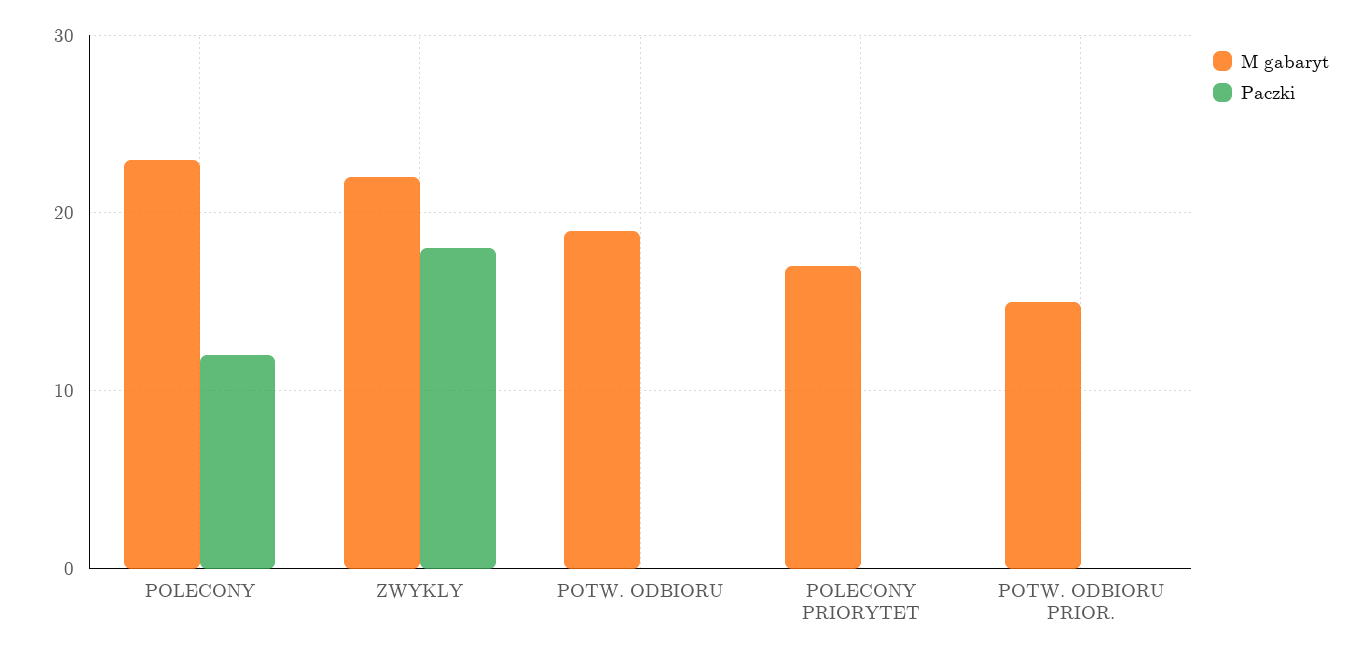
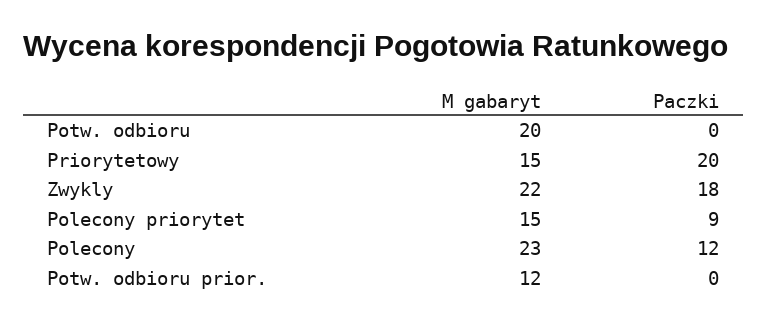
M gabaryt, POTW. ODBIORU: 19 -> 20
M gabaryt, POLECONY PRIORYTET: 17 -> 15
Paczki, POLECONY PRIORYTET: 0 -> 9
M gabaryt, POTW. ODBIORU PRIOR.: 15 -> 12
M gabaryt, Priorytetowy: none -> 15
Paczki, Priorytetowy: none -> 20

